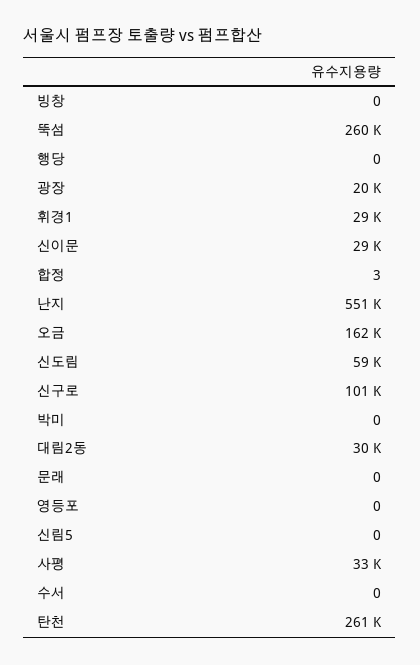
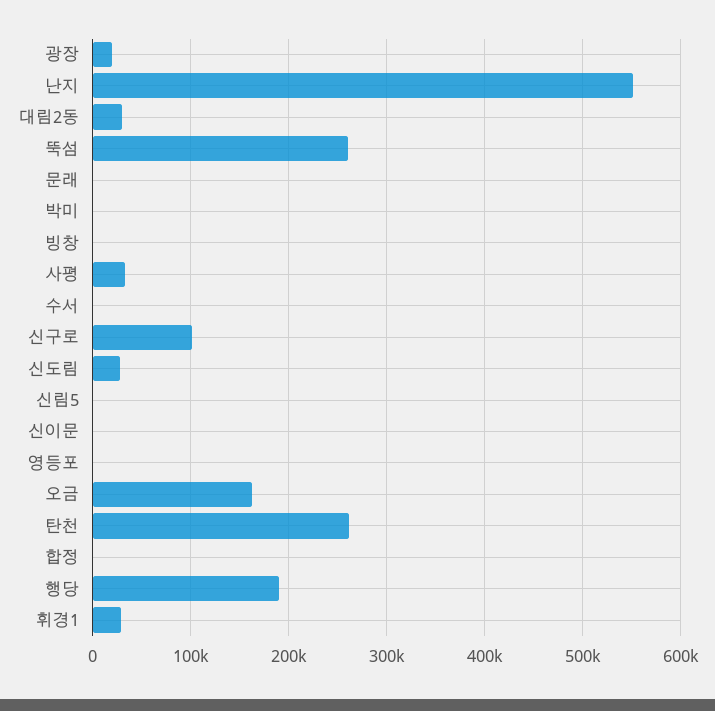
행당: 0 -> 190000
신이문: 29000 -> 0
신도림: 59000 -> 30000

